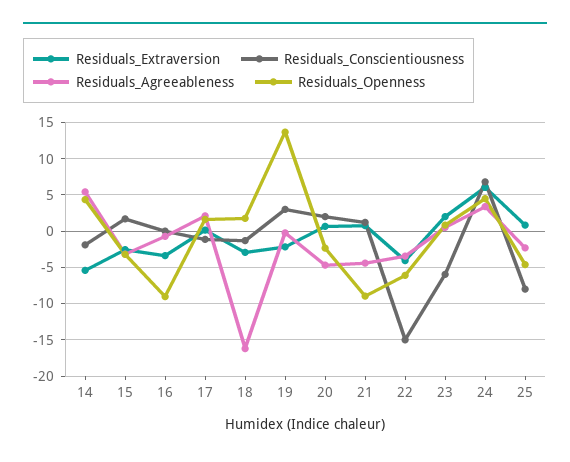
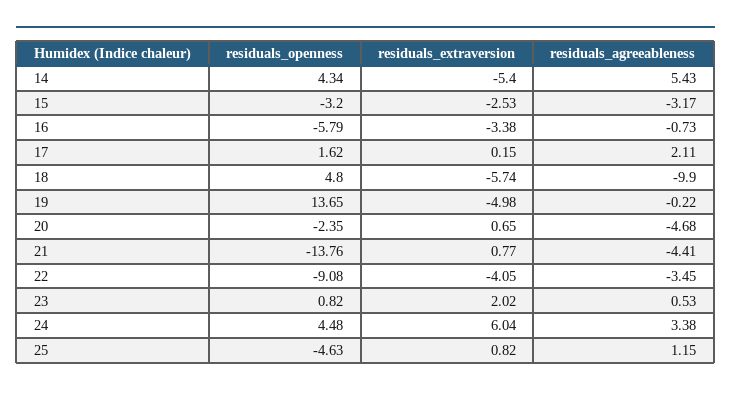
Residuals_Conscientiousness, 14: -2 -> none
Residuals_Conscientiousness, 15: 2 -> none
Residuals_Conscientiousness, 16: 0 -> none
Residuals_Openness, 16: -9 -> -5.79
Residuals_Conscientiousness, 17: -1 -> none
Residuals_Extraversion, 18: -3 -> -5.74
Residuals_Conscientiousness, 18: -1 -> none
Residuals_Agreeableness, 18: -16 -> -9.9
Residuals_Openness, 18: 2 -> 4.8
Residuals_Extraversion, 19: -2 -> -4.98
Residuals_Conscientiousness, 19: 3 -> none
Residuals_Conscientiousness, 20: 2 -> none
Residuals_Conscientiousness, 21: 1 -> none
Residuals_Openness, 21: -9 -> -13.76
Residuals_Conscientiousness, 22: -15 -> none
Residuals_Openness, 22: -6 -> -9.08
Residuals_Conscientiousness, 23: -6 -> none
Residuals_Conscientiousness, 24: 7 -> none
Residuals_Conscientiousness, 25: -8 -> none
Residuals_Agreeableness, 25: -2 -> 1.15

